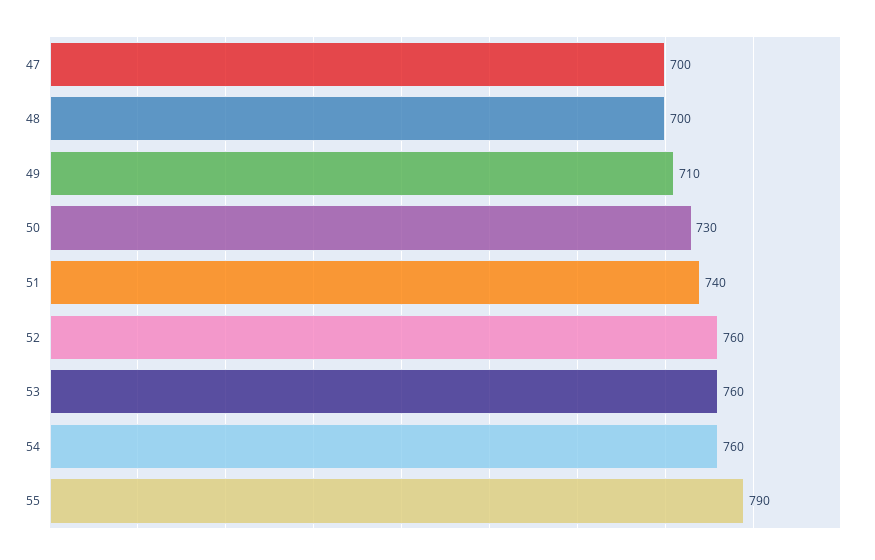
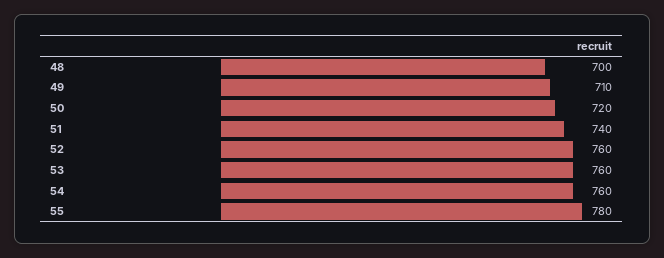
47: 700 -> none
50: 730 -> 720
55: 790 -> 780

